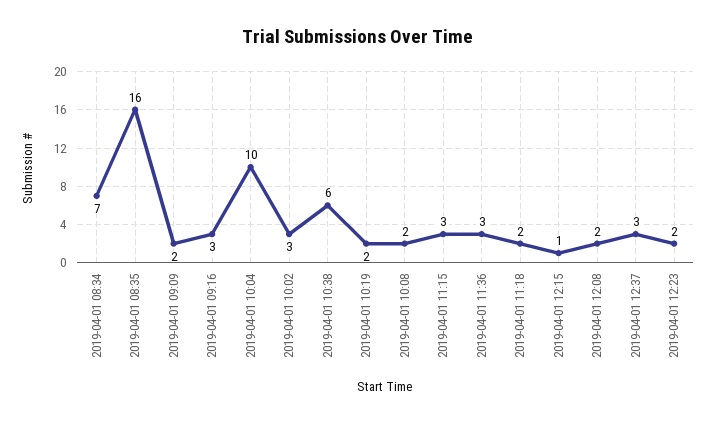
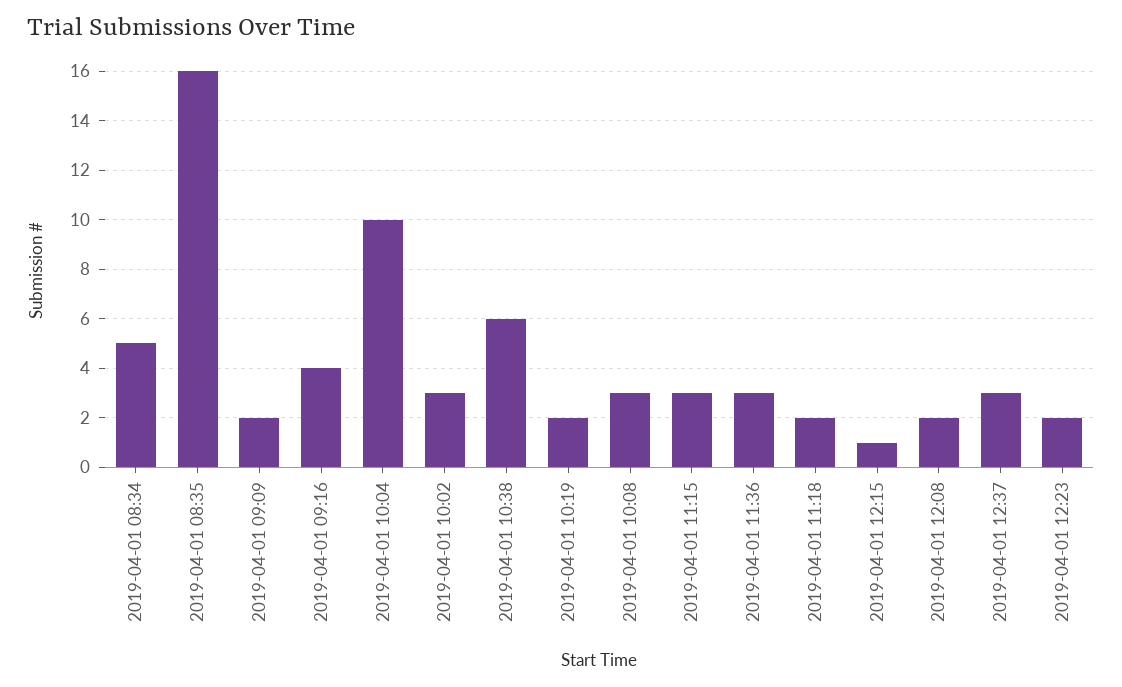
2019-04-01 08:34: 7 -> 5
2019-04-01 09:16: 3 -> 4
2019-04-01 10:08: 2 -> 3

